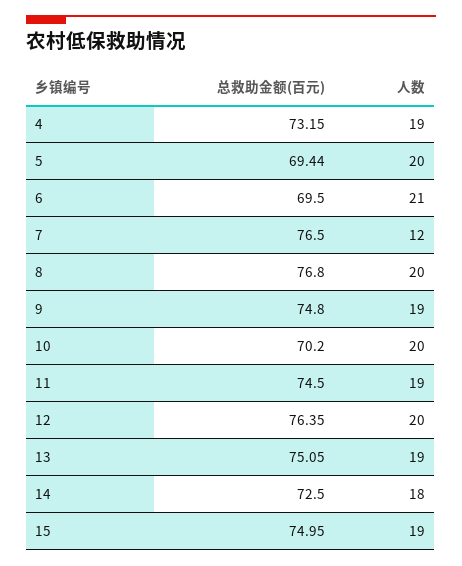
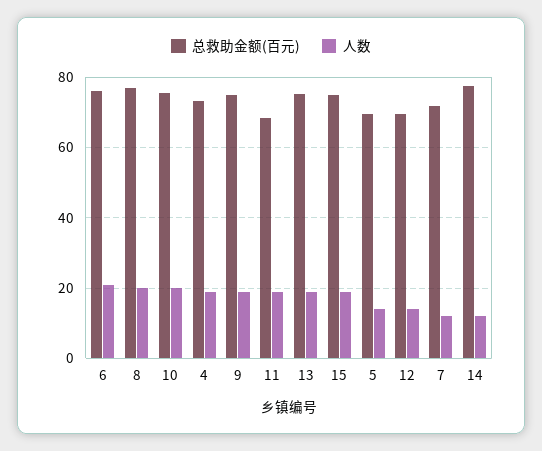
人数, 5: 20 -> 14
总救助金额(百元), 6: 69.5 -> 76
总救助金额(百元), 7: 76.5 -> 72
总救助金额(百元), 10: 70.2 -> 76
总救助金额(百元), 11: 74.5 -> 68
总救助金额(百元), 12: 76.35 -> 70
人数, 12: 20 -> 14
总救助金额(百元), 14: 72.5 -> 78
人数, 14: 18 -> 12

